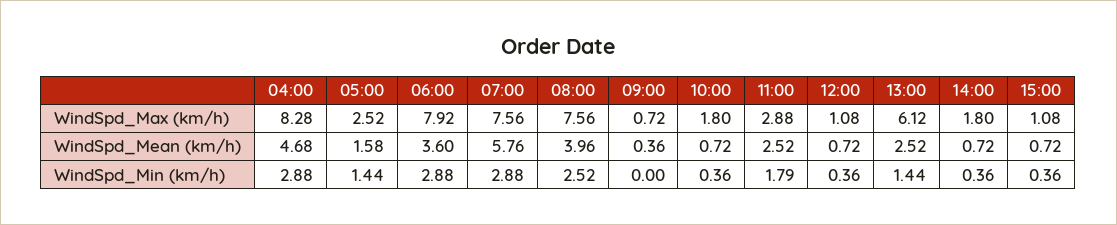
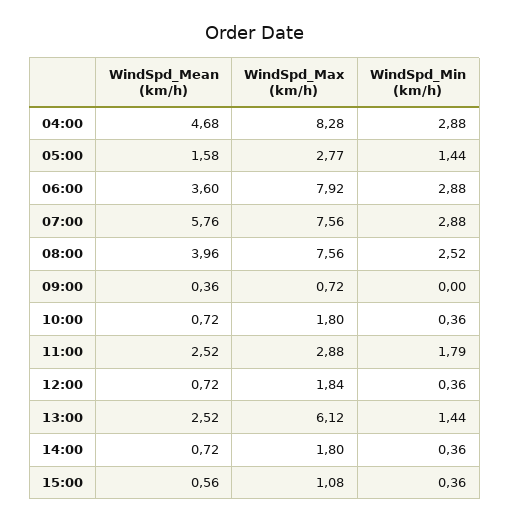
05:00, WindSpd_Max (km/h): 2.52 -> 2.77
12:00, WindSpd_Max (km/h): 1.08 -> 1.84
15:00, WindSpd_Mean (km/h): 0.72 -> 0.56

